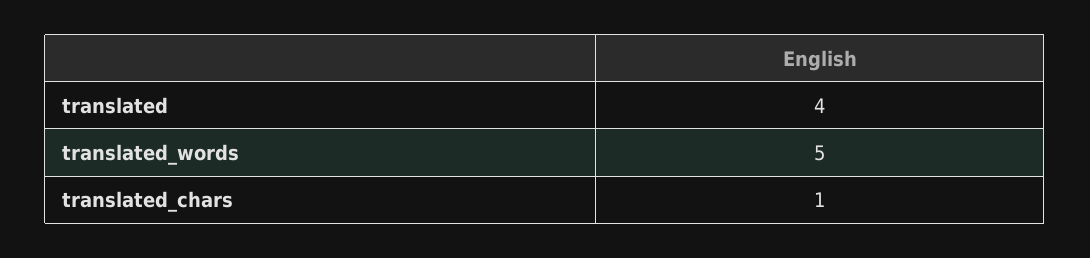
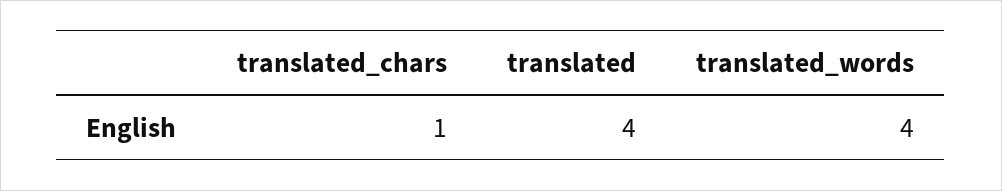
translated_words: 5 -> 4

